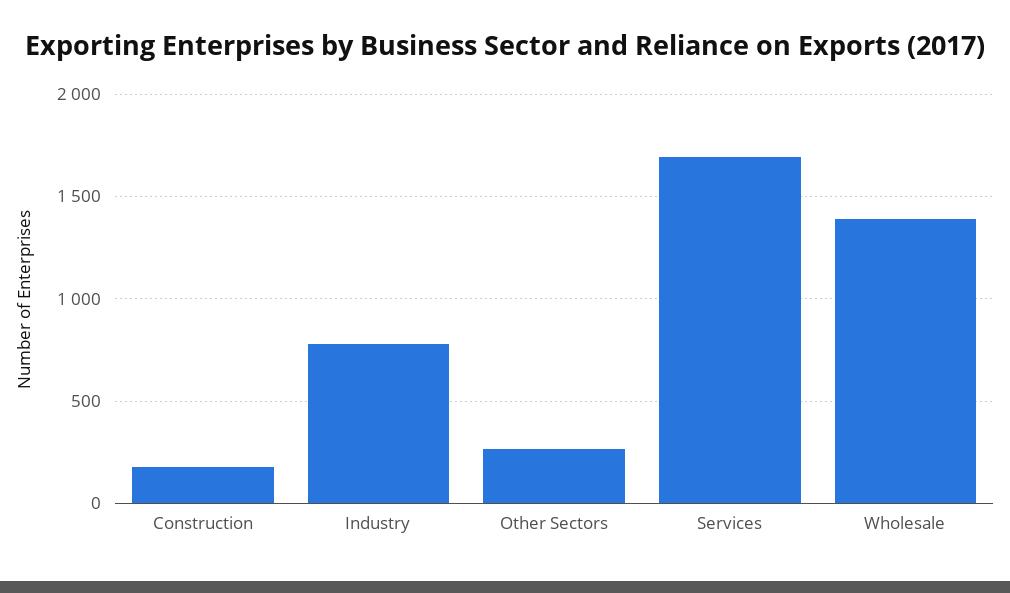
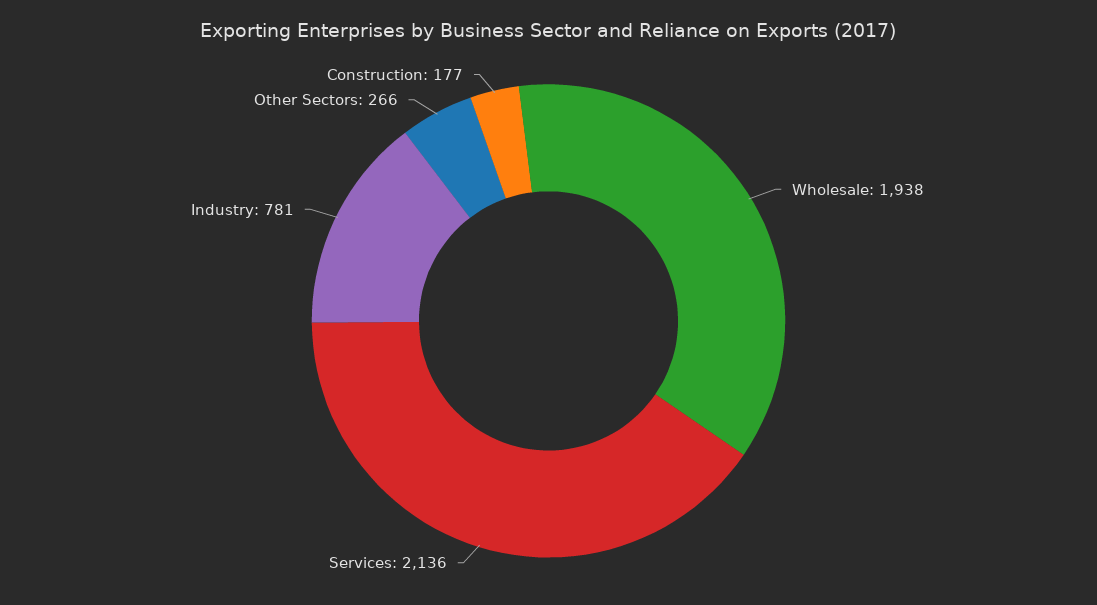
Services: 1700 -> 2136
Wholesale: 1400 -> 1938

